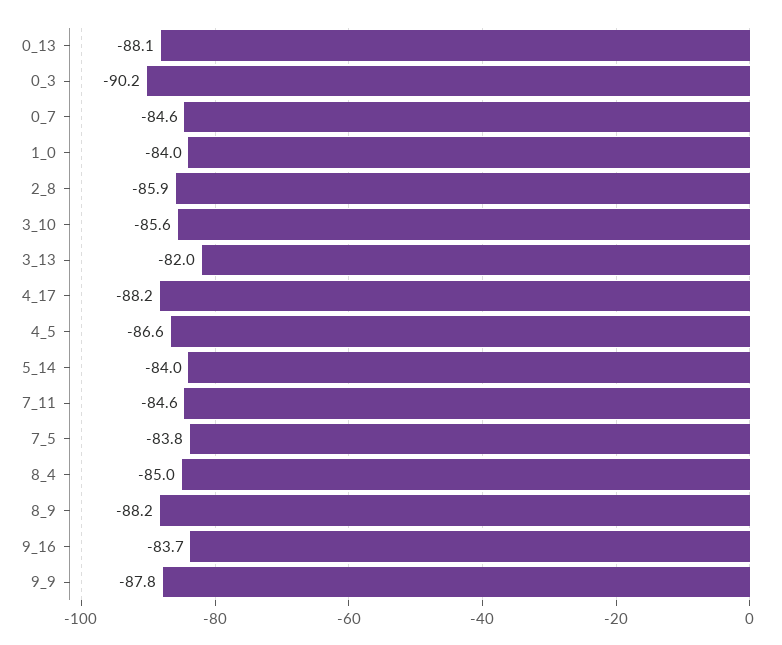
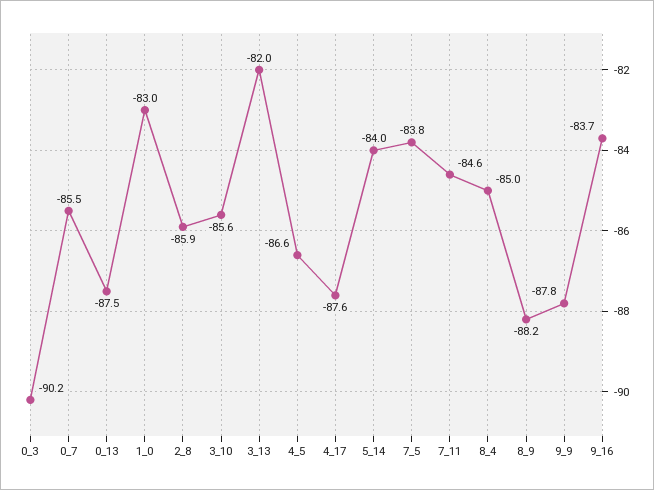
0_13: -88.1 -> -87.5
0_7: -84.6 -> -85.5
1_0: -84 -> -83
4_17: -88.2 -> -87.6

